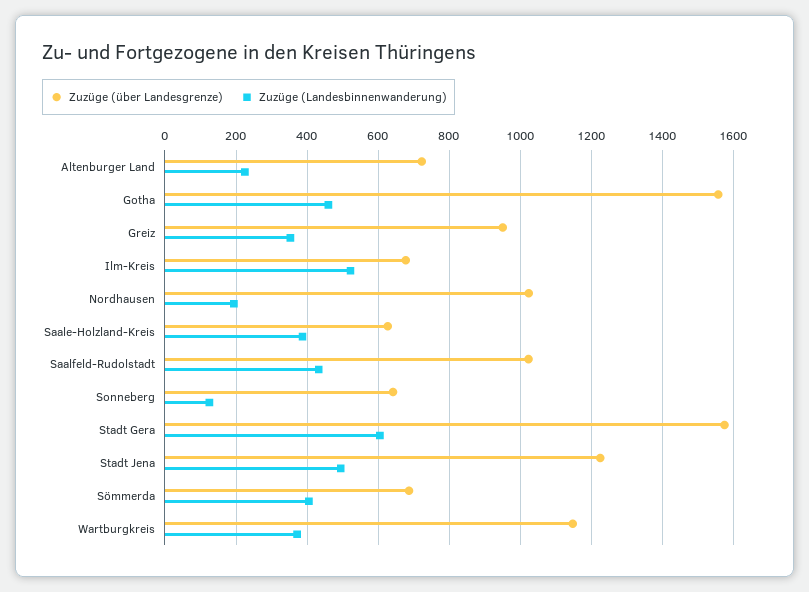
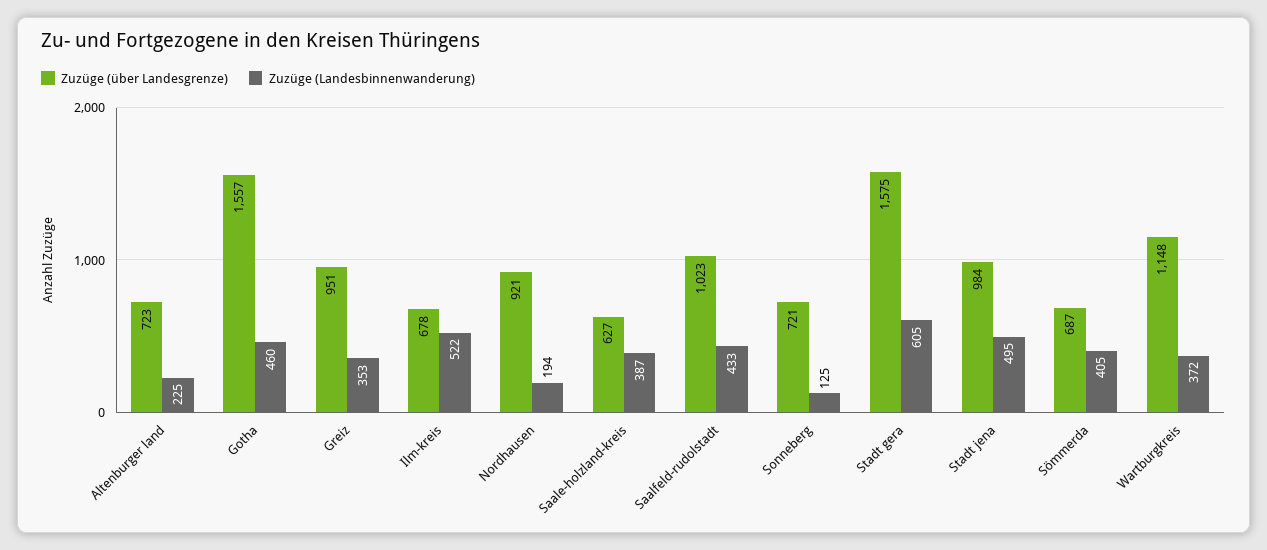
Zuzüge (über Landesgrenze), Nordhausen: 1020 -> 921
Zuzüge (über Landesgrenze), Sonneberg: 640 -> 721
Zuzüge (über Landesgrenze), Stadt Jena: 1220 -> 984

